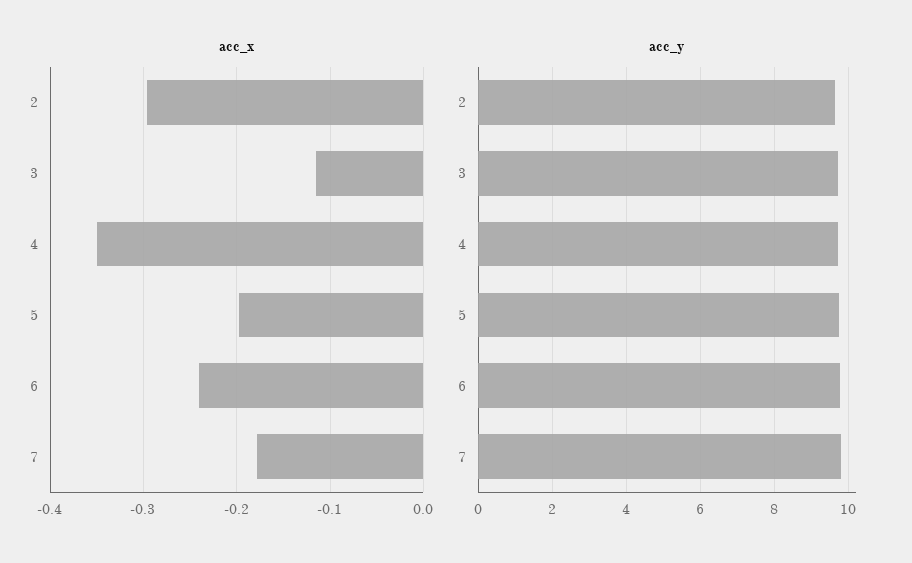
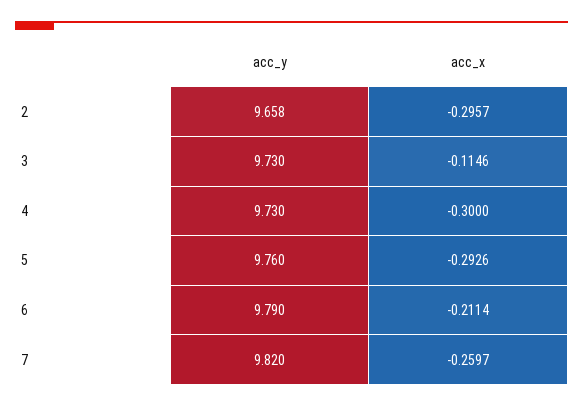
acc_x, 4: -0.35 -> -0.3
acc_x, 5: -0.2 -> -0.2926
acc_x, 6: -0.24 -> -0.2114
acc_x, 7: -0.18 -> -0.2597

